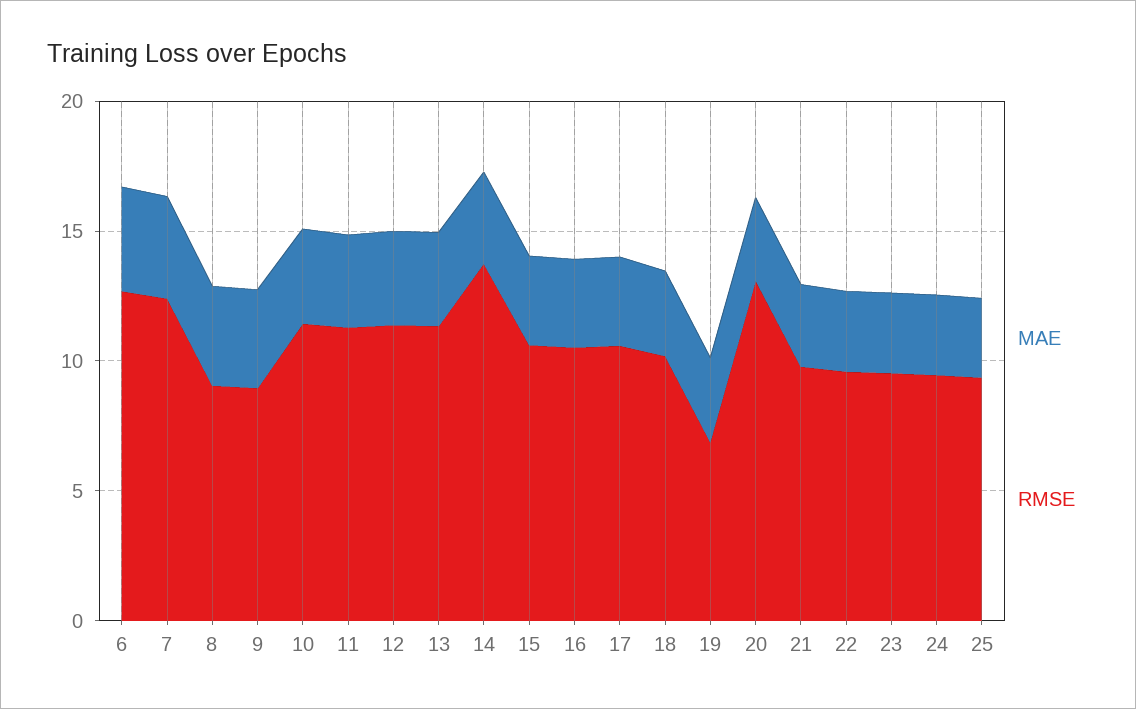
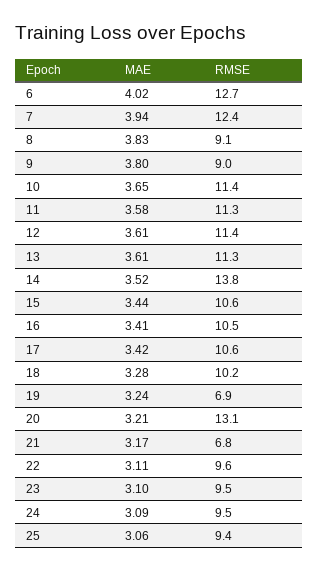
RMSE, 21: 10 -> 6.8

